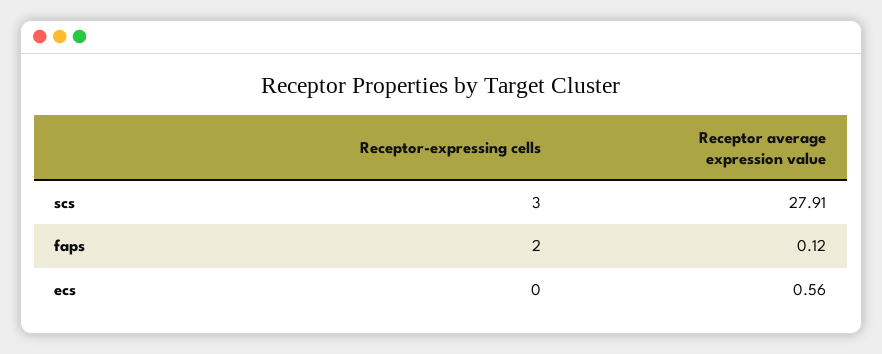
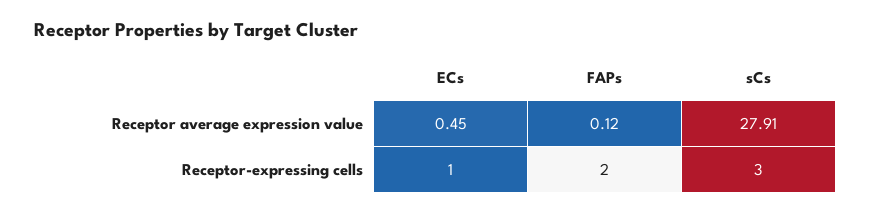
Receptor-expressing cells, ecs: 0 -> 1
Receptor average expression value, ecs: 0.56 -> 0.45

